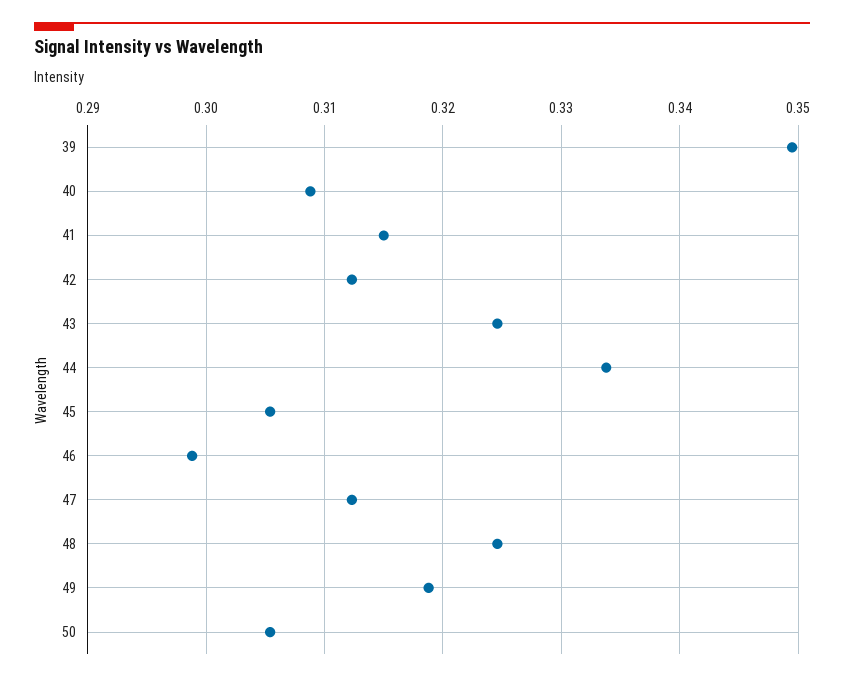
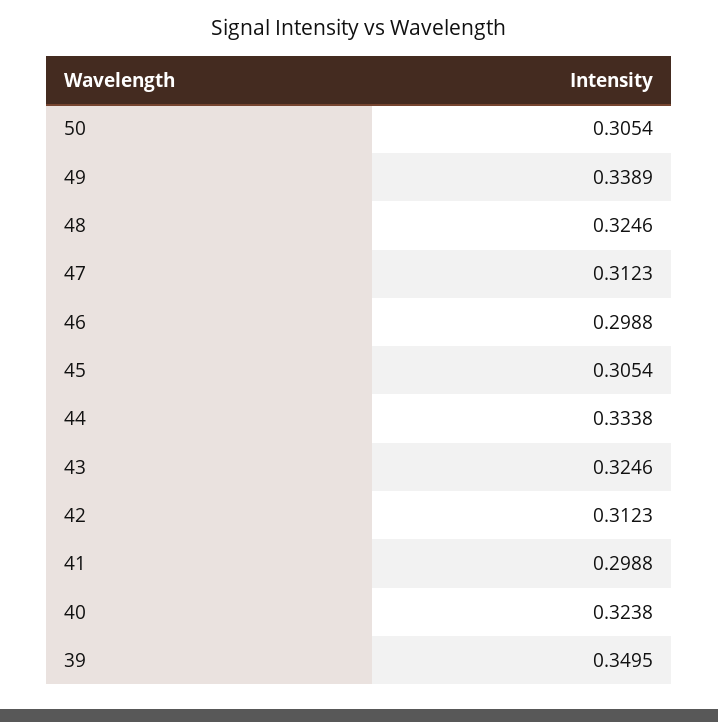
40: 0.309 -> 0.3238
41: 0.315 -> 0.2988
49: 0.319 -> 0.3389

